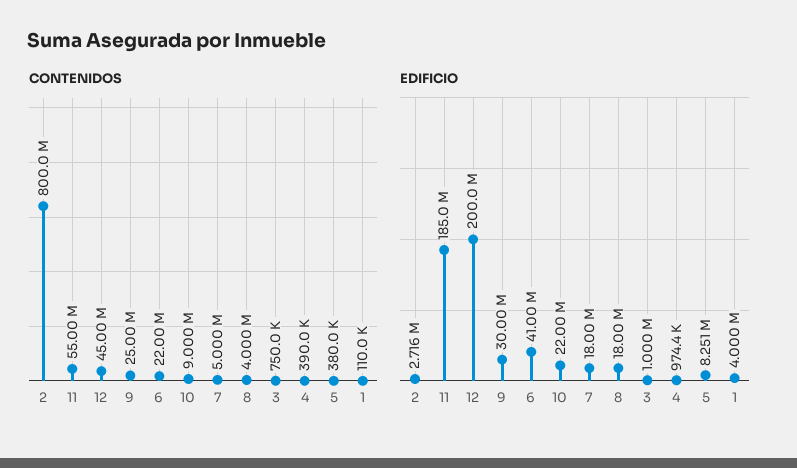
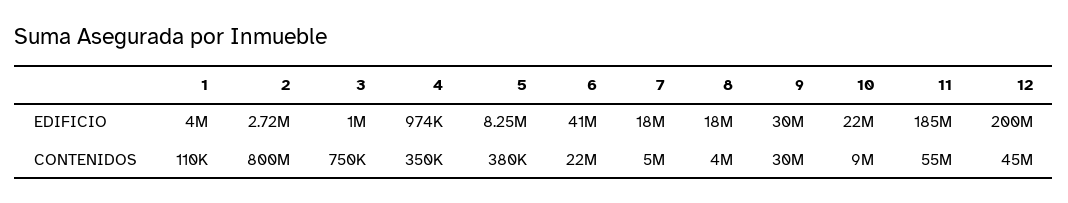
CONTENIDOS, 9: 25000000 -> 30000000
CONTENIDOS, 4: 390000 -> 350000

